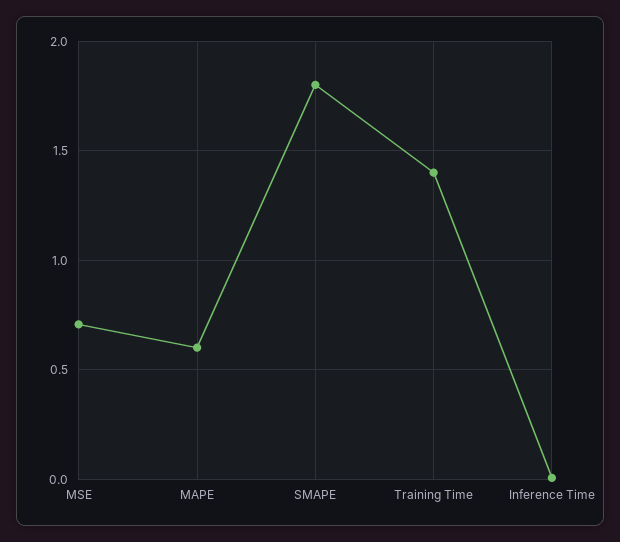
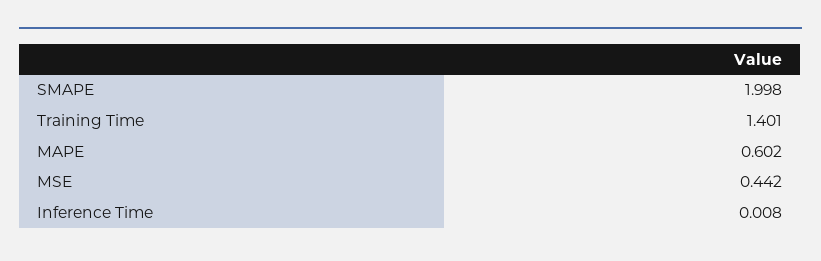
MSE: 0.7 -> 0.442
SMAPE: 1.8 -> 1.998

